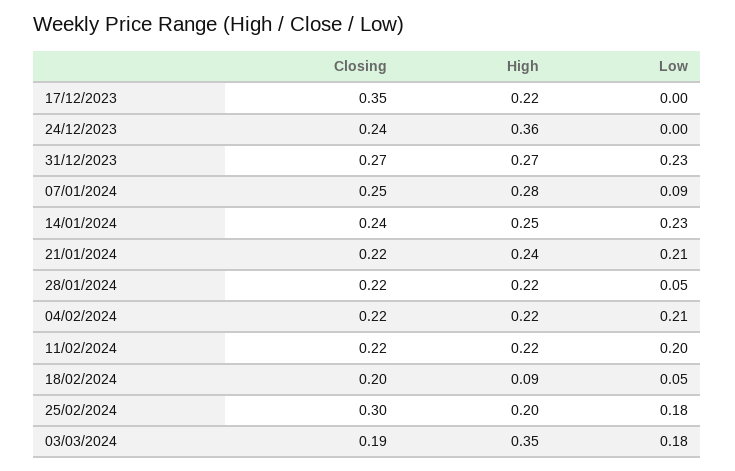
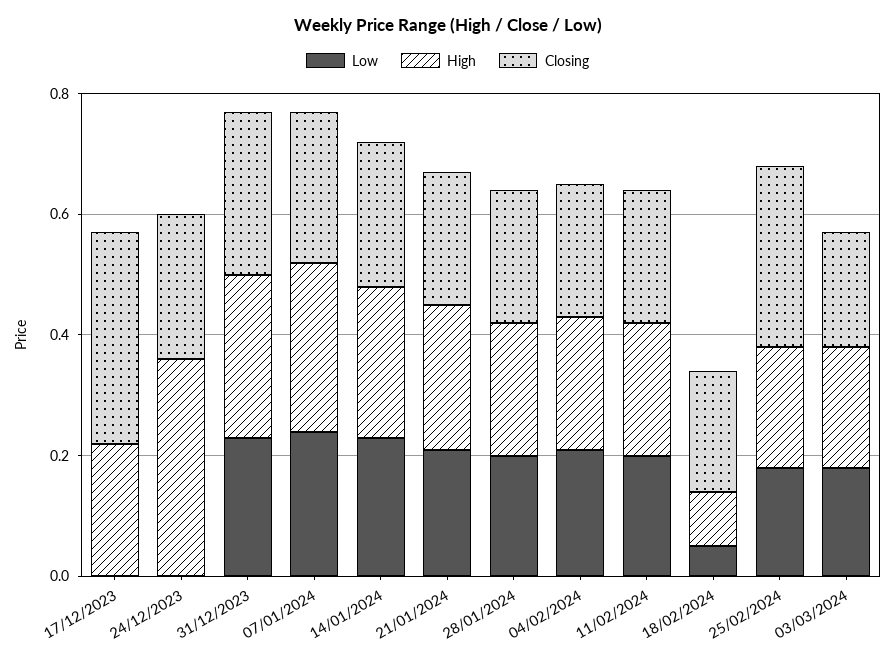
Low, 07/01/2024: 0.09 -> 0.25
Low, 28/01/2024: 0.05 -> 0.2
High, 03/03/2024: 0.35 -> 0.2

